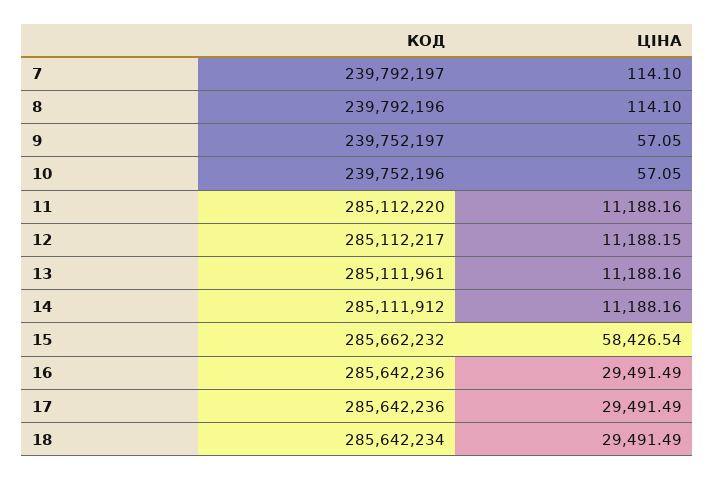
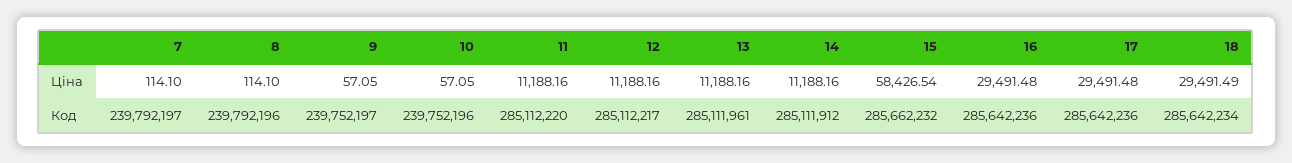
ЦІНА, 12: 11188.15 -> 11188.16
ЦІНА, 16: 29491.49 -> 29491.48
ЦІНА, 17: 29491.49 -> 29491.48

